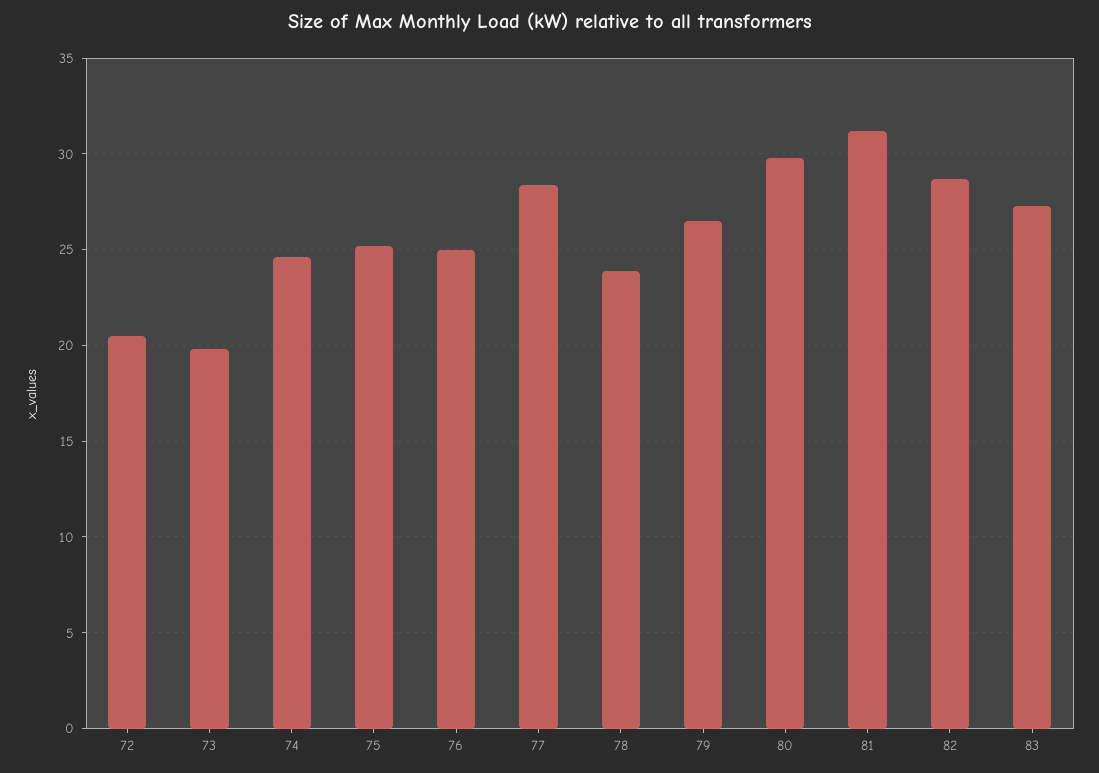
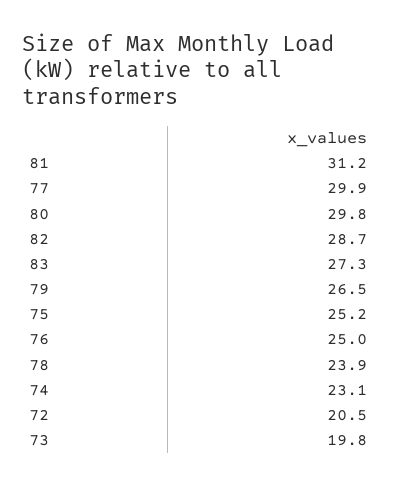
74: 24.5 -> 23.1
77: 28.5 -> 29.9

